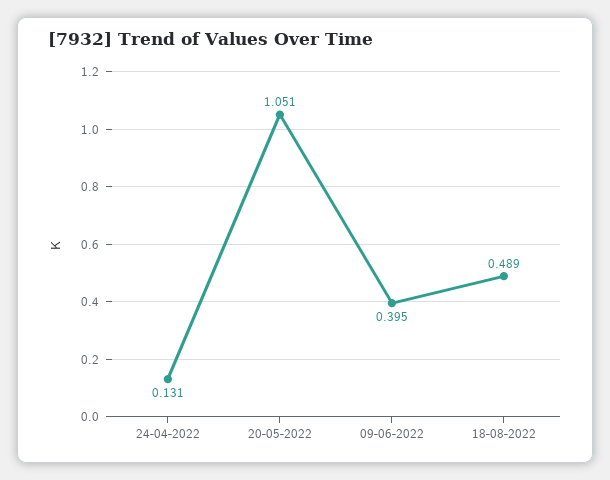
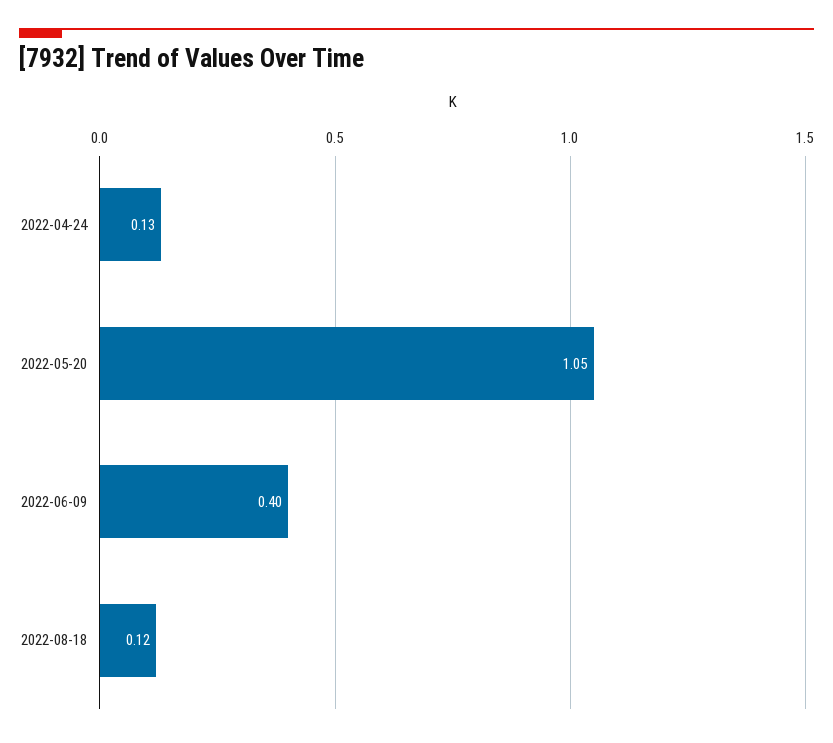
18-08-2022: 0.489 -> 0.12

